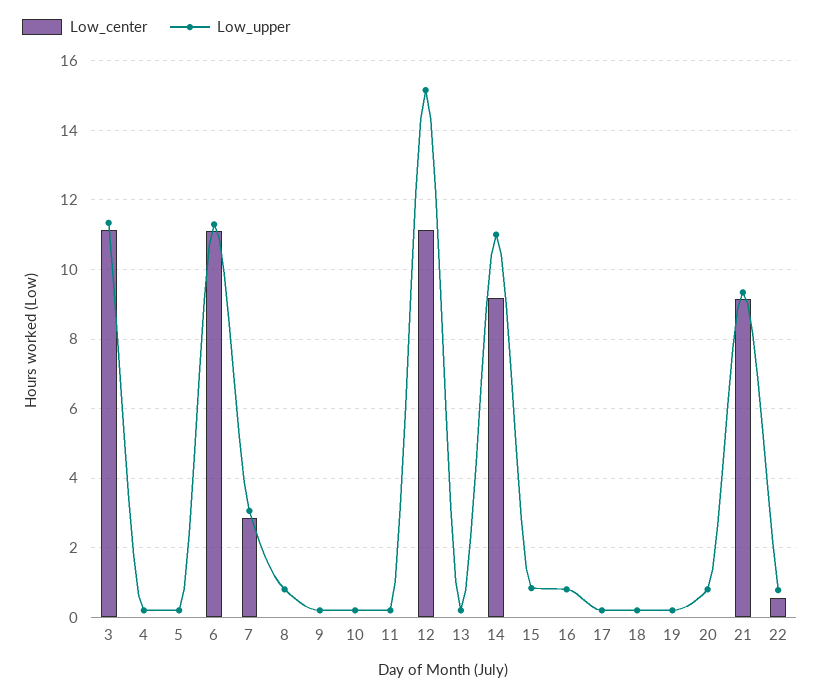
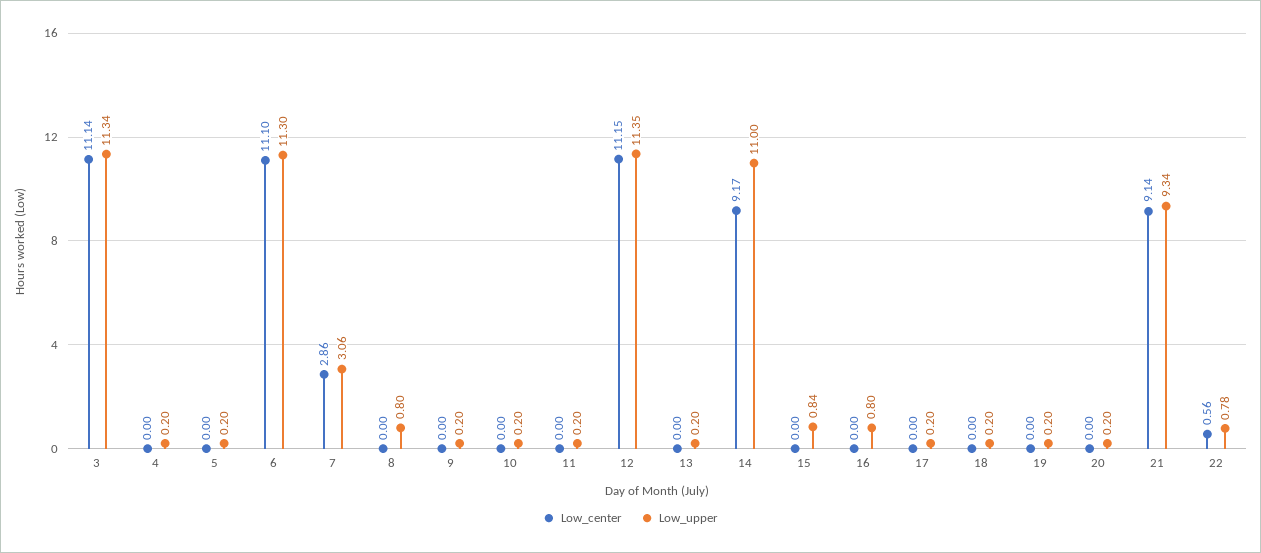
Low_upper, 12: 15.2 -> 11.35
Low_upper, 20: 0.8 -> 0.2

